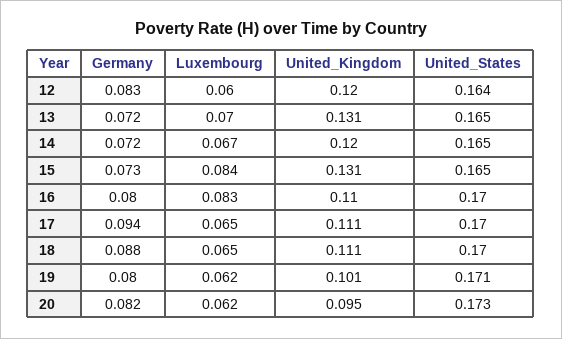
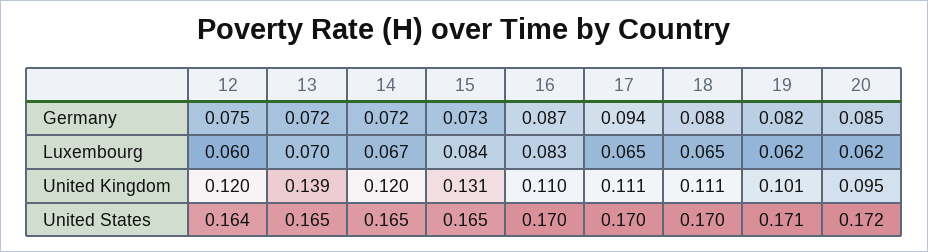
Germany, 12: 0.083 -> 0.075
United_Kingdom, 13: 0.131 -> 0.139
Germany, 16: 0.08 -> 0.087
Germany, 19: 0.08 -> 0.082
Germany, 20: 0.082 -> 0.085
United_States, 20: 0.173 -> 0.172

